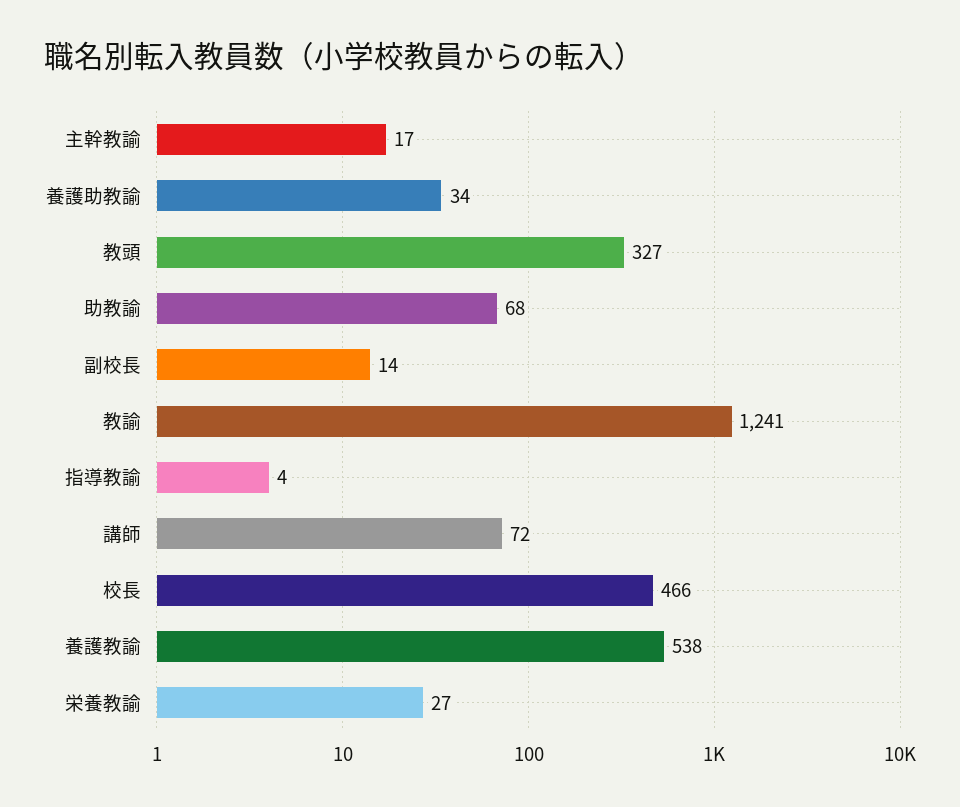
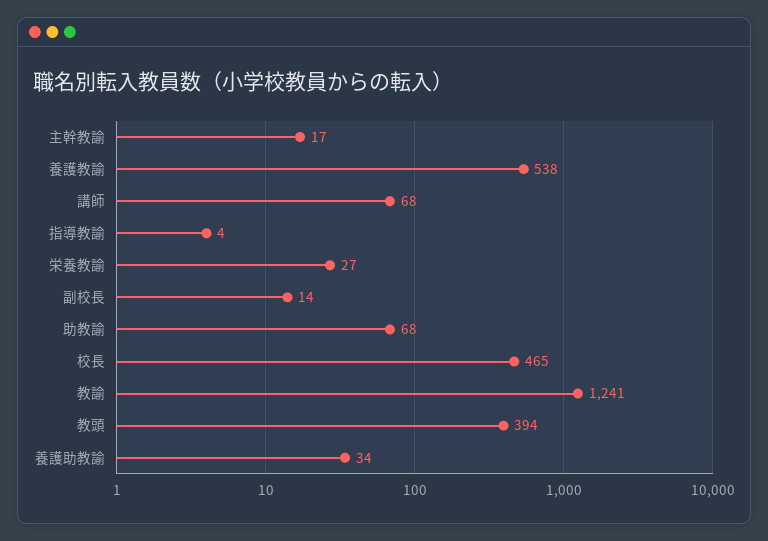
教頭: 327 -> 394
講師: 72 -> 68
校長: 466 -> 465

